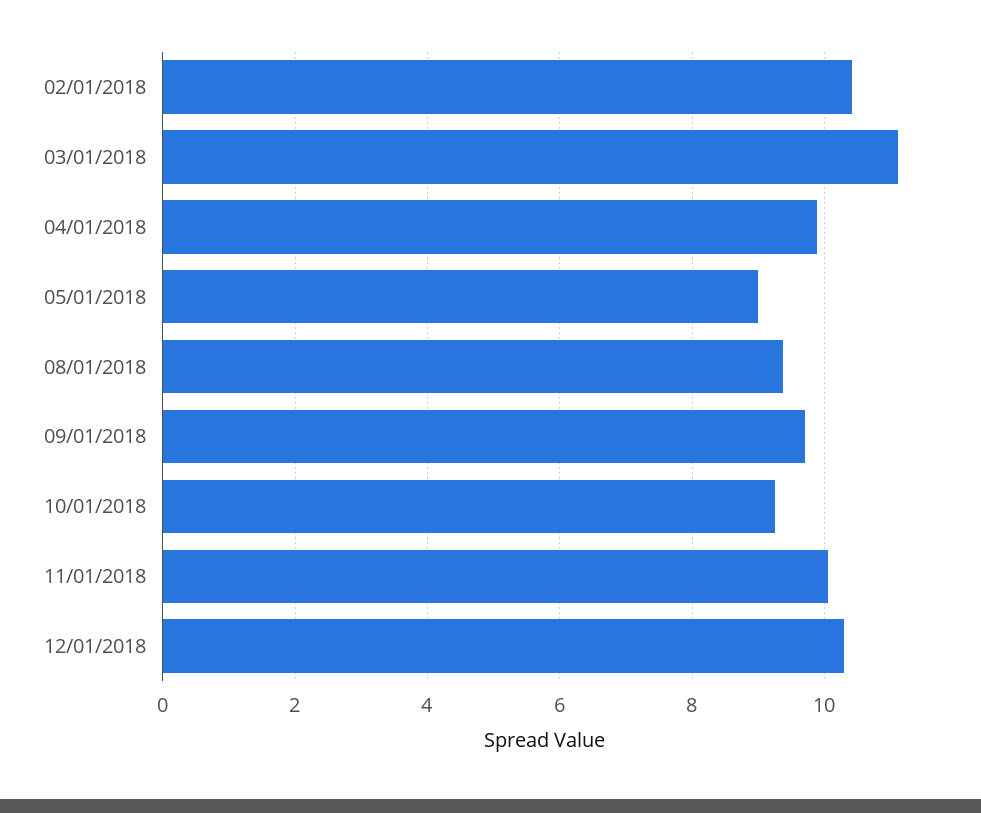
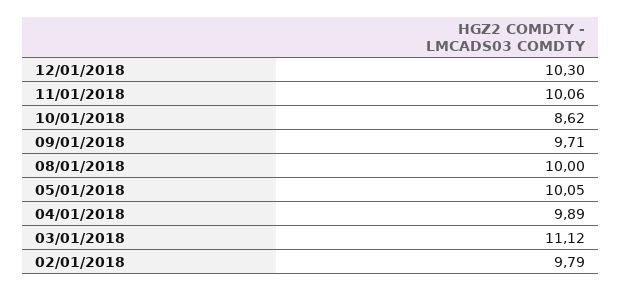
02/01/2018: 10.4 -> 9.79
05/01/2018: 9 -> 10.05
08/01/2018: 9.4 -> 10
10/01/2018: 9.2 -> 8.62

